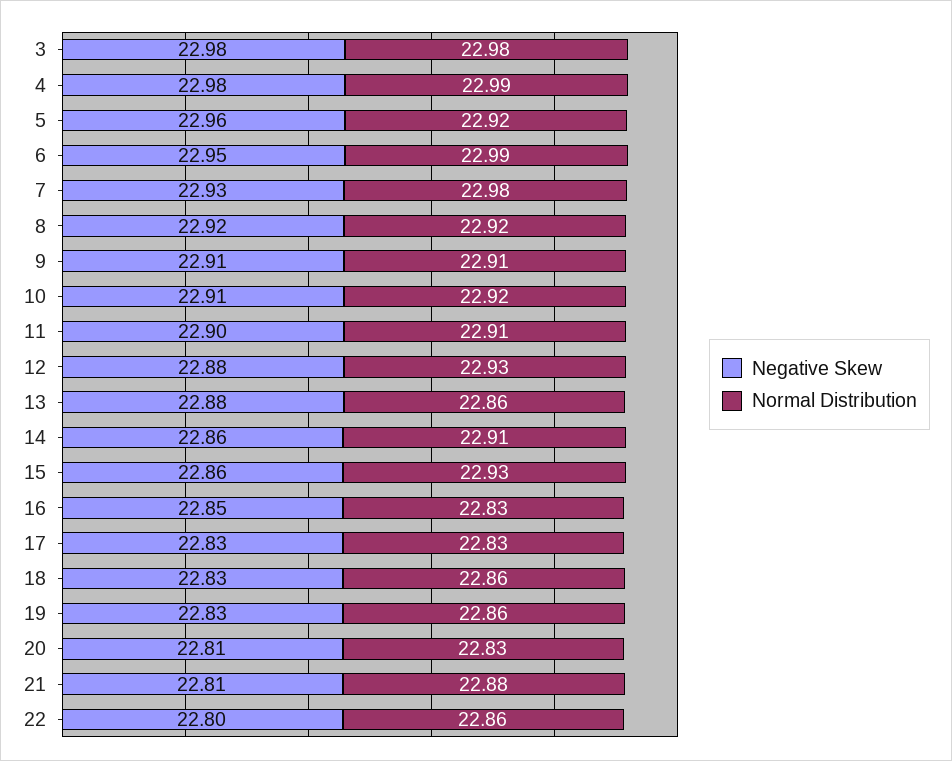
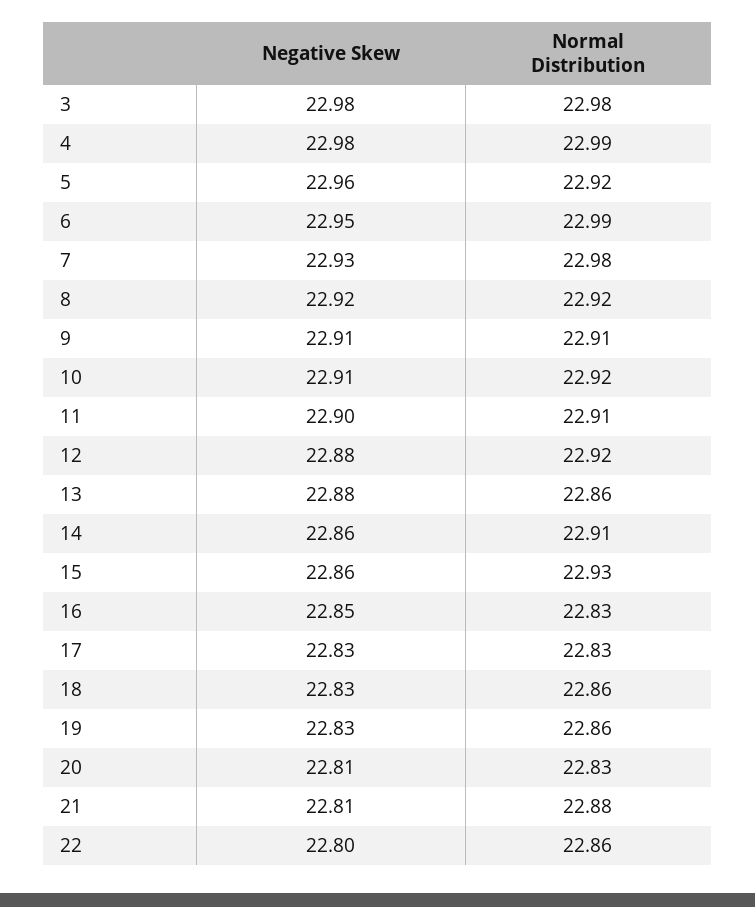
Normal Distribution, 12: 22.93 -> 22.92

